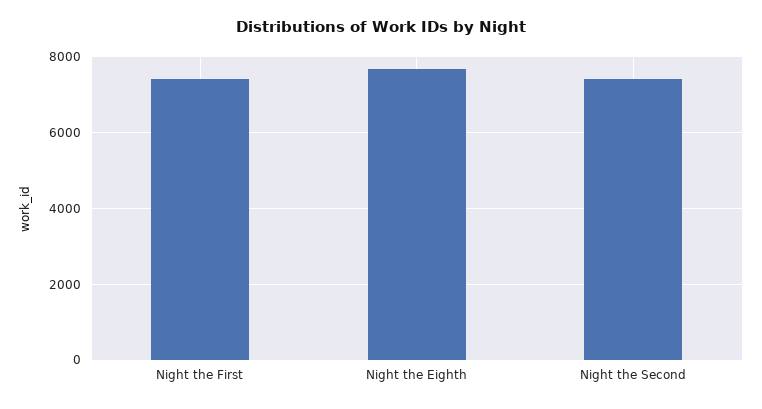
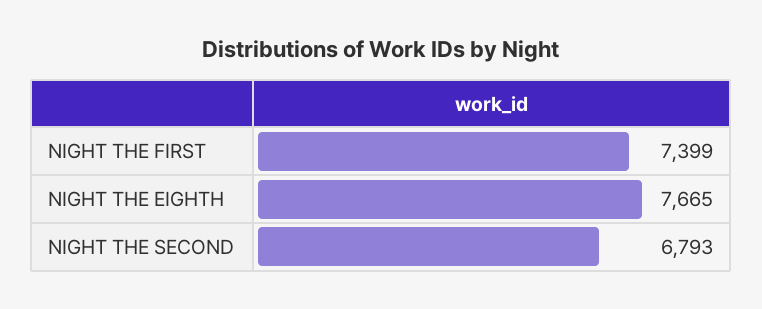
Night the Second: 7400 -> 6793

